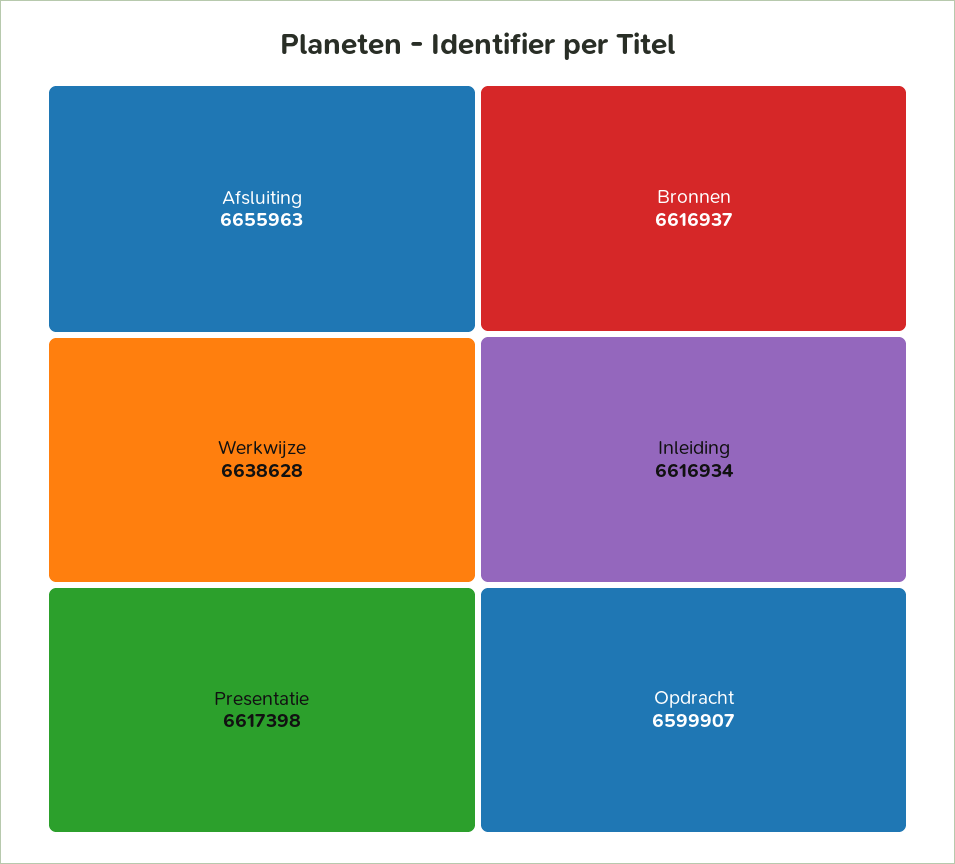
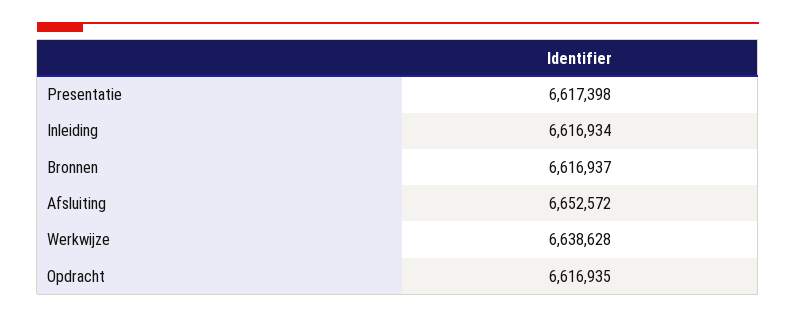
Afsluiting: 6655963 -> 6652572
Opdracht: 6599907 -> 6616935

